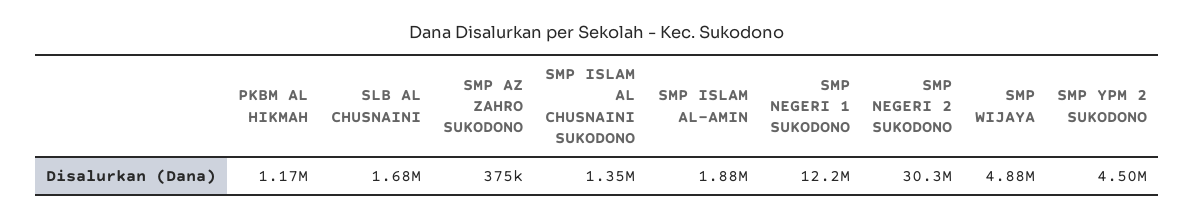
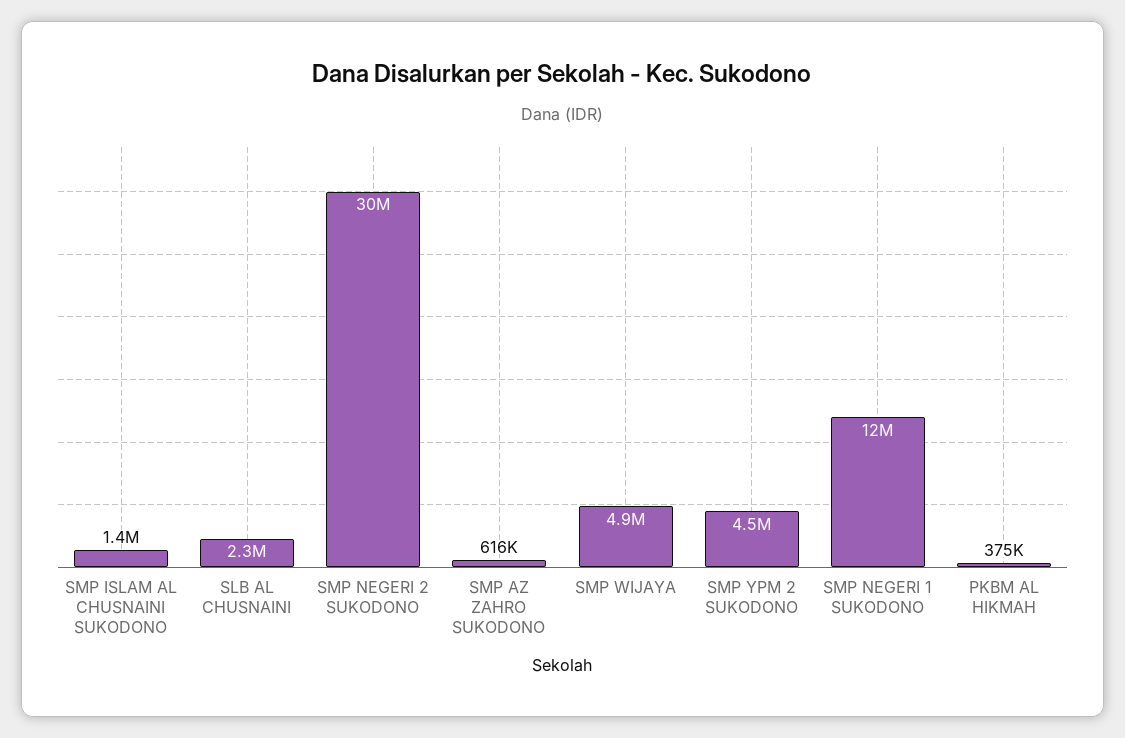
PKBM AL HIKMAH: 1170000 -> 375000
SLB AL CHUSNAINI: 1680000 -> 2300000
SMP AZ ZAHRO SUKODONO: 375000 -> 616000
SMP ISLAM AL-AMIN: 1880000 -> none

